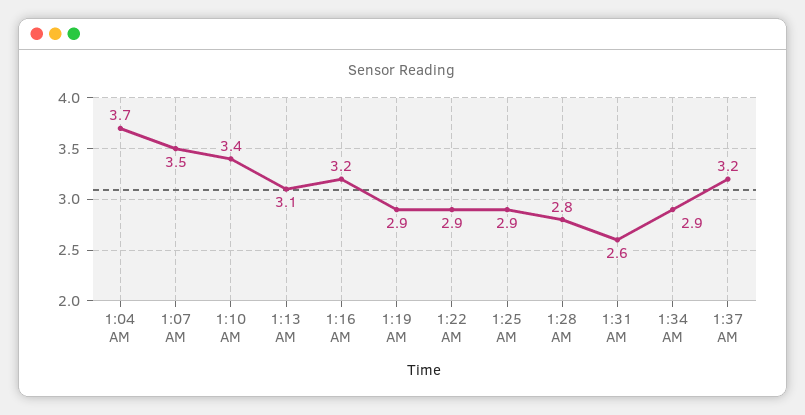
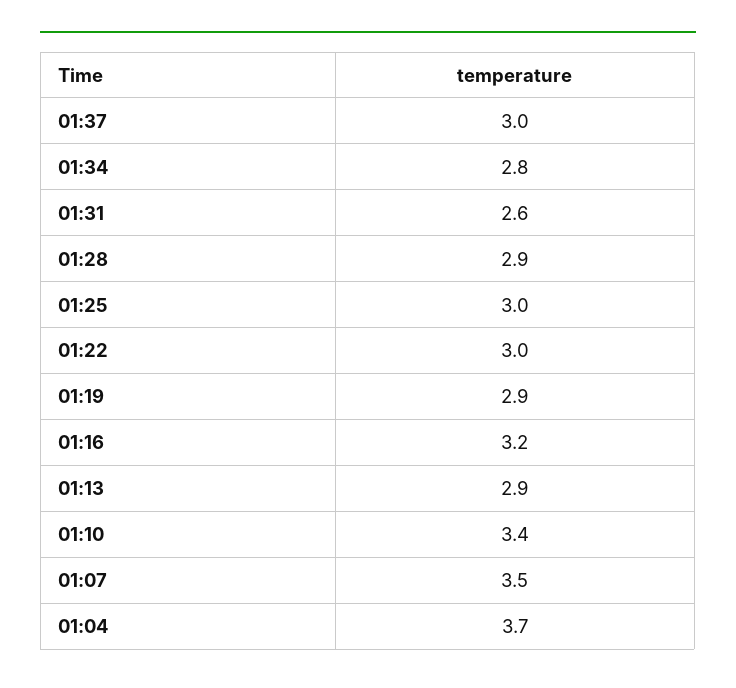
1:13 AM: 3.1 -> 2.9
1:22 AM: 2.9 -> 3
1:25 AM: 2.9 -> 3
1:28 AM: 2.8 -> 2.9
1:34 AM: 2.9 -> 2.8
1:37 AM: 3.2 -> 3

